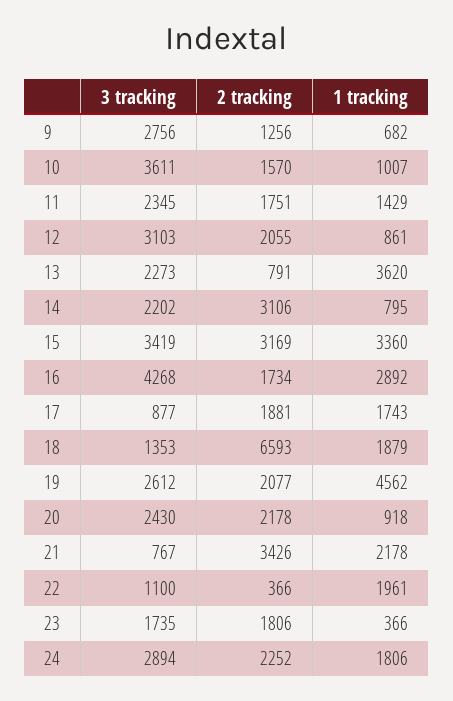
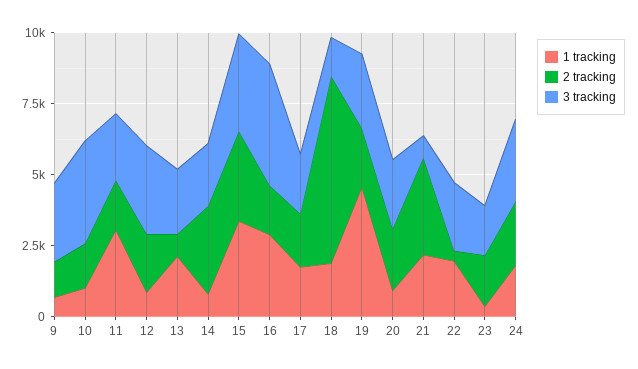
1 tracking, 11: 1429 -> 3000
1 tracking, 13: 3620 -> 2000
3 tracking, 17: 877 -> 2000
3 tracking, 22: 1100 -> 2500

